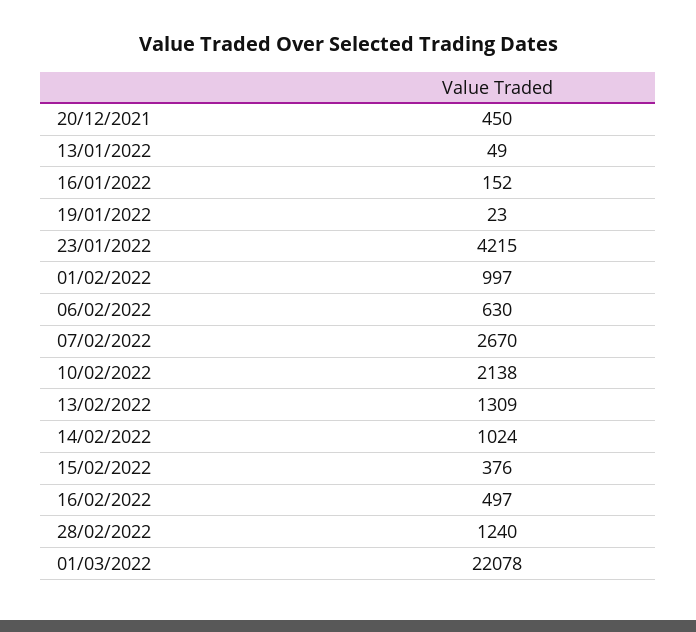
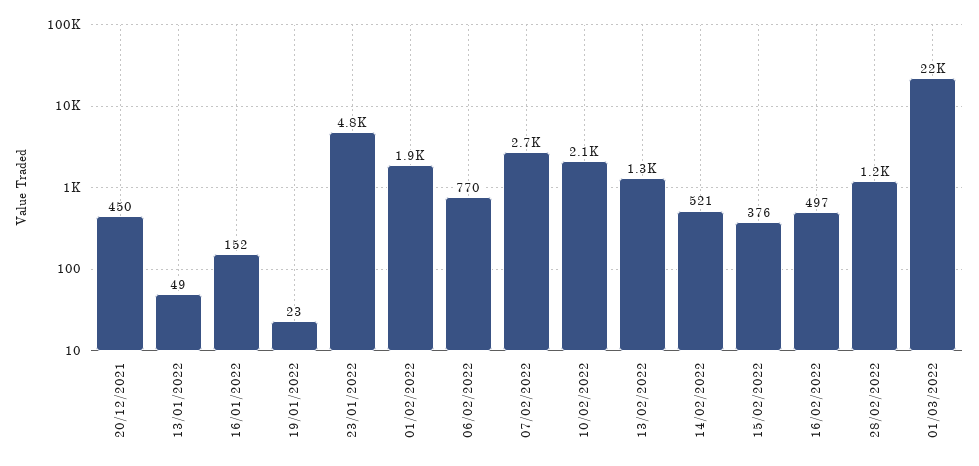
23/01/2022: 4215 -> 4800
01/02/2022: 997 -> 1900
06/02/2022: 630 -> 770
14/02/2022: 1024 -> 521

